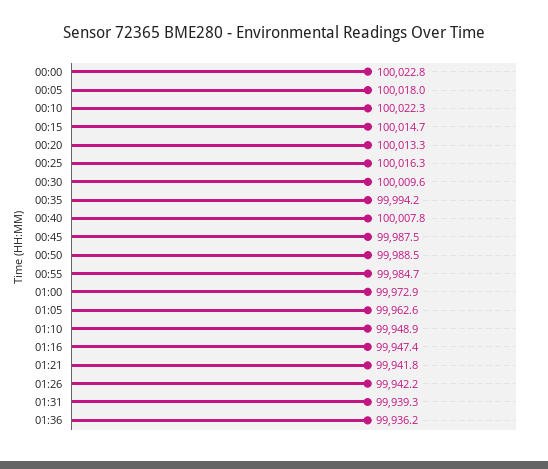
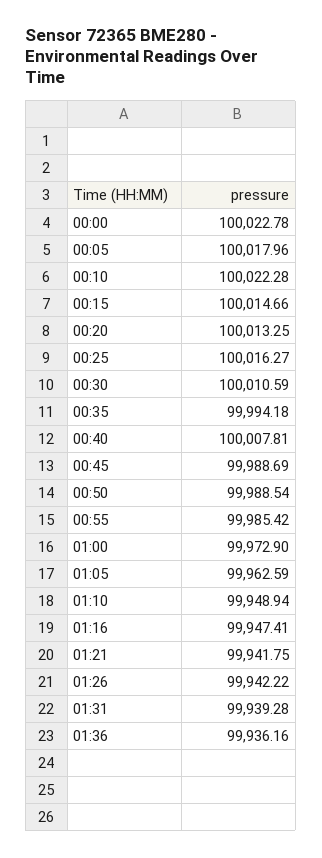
00:30: 100009.6 -> 100010.59
00:45: 99987.5 -> 99988.69
00:55: 99984.7 -> 99985.42

